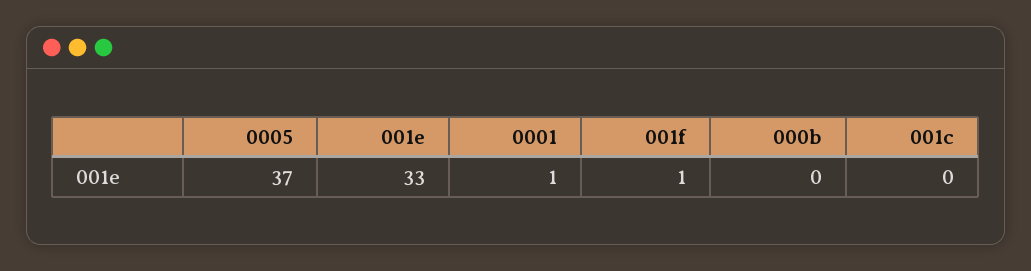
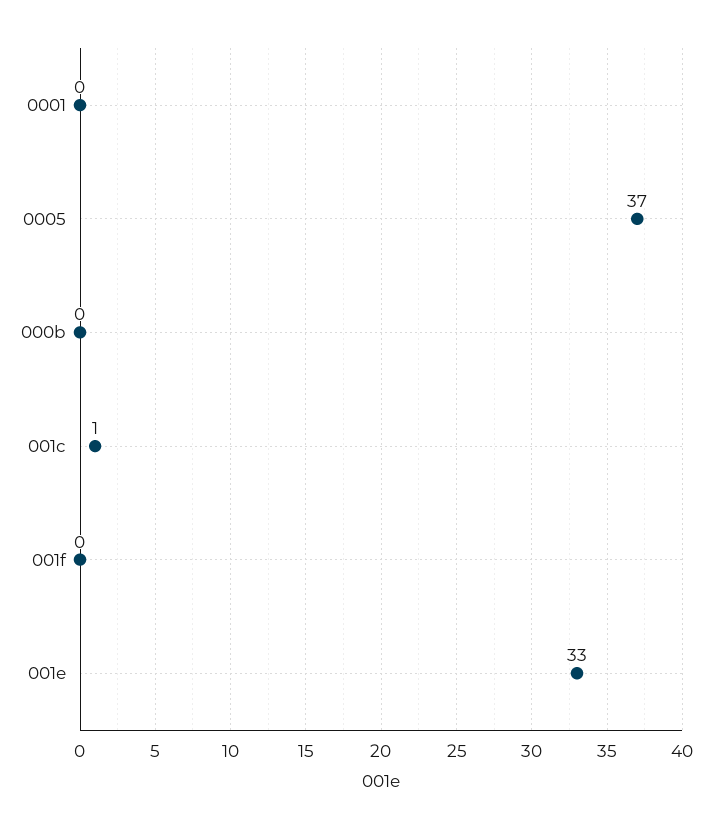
0001: 1 -> 0
001f: 1 -> 0
001c: 0 -> 1

